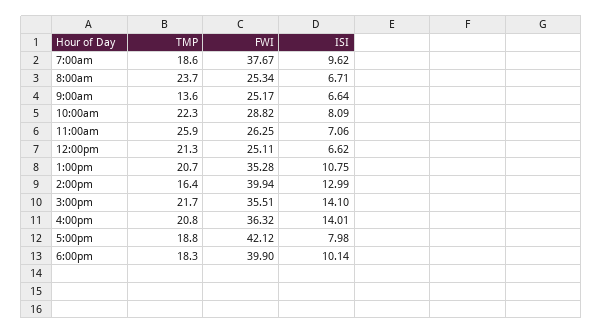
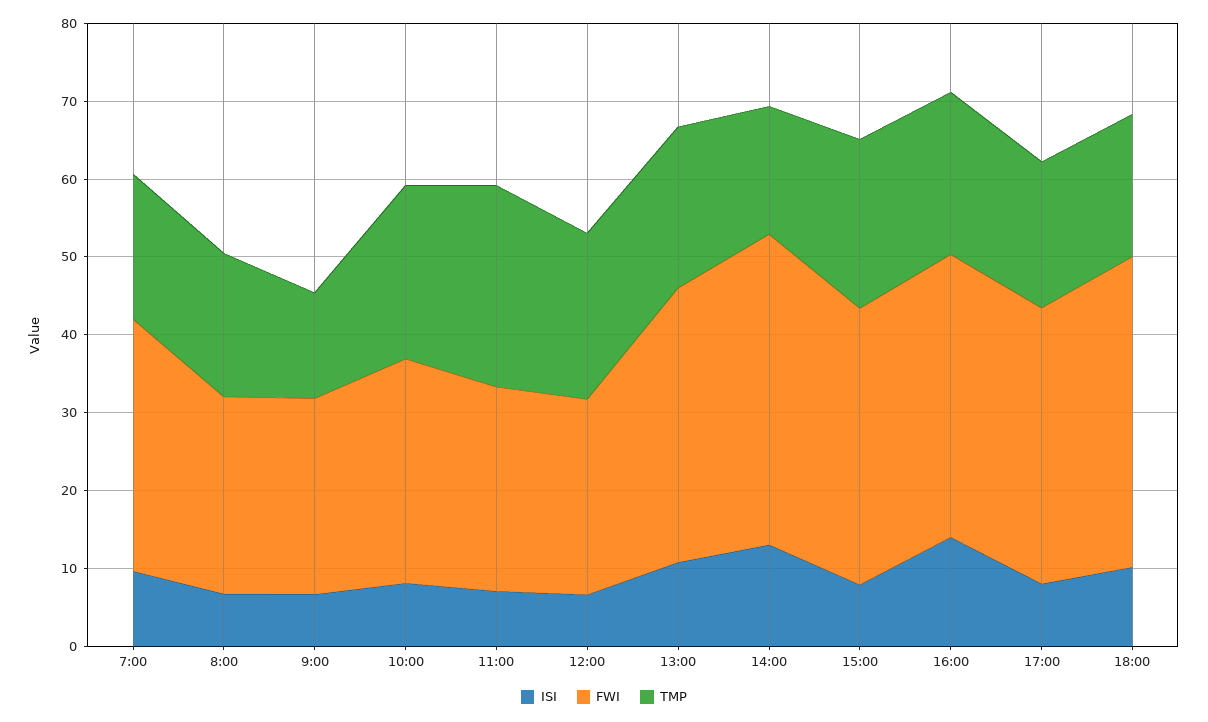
FWI, 7:00am: 37.67 -> 32
TMP, 8:00am: 23.7 -> 18
ISI, 3:00pm: 14.1 -> 8
FWI, 5:00pm: 42.12 -> 36

